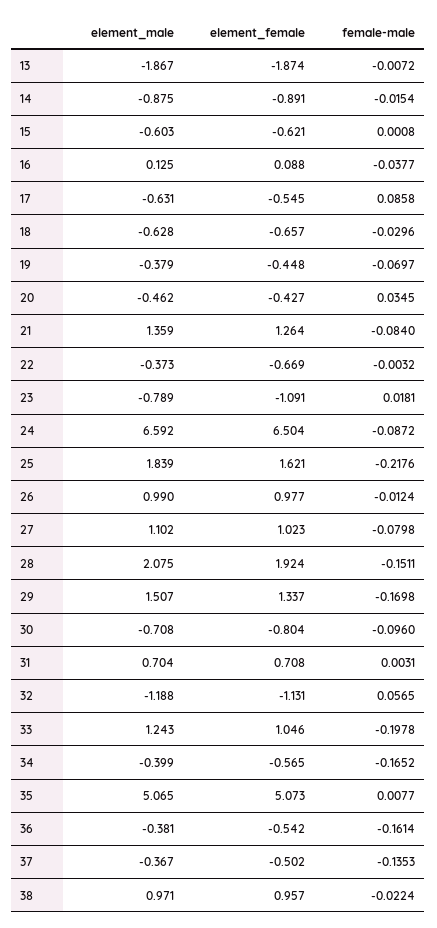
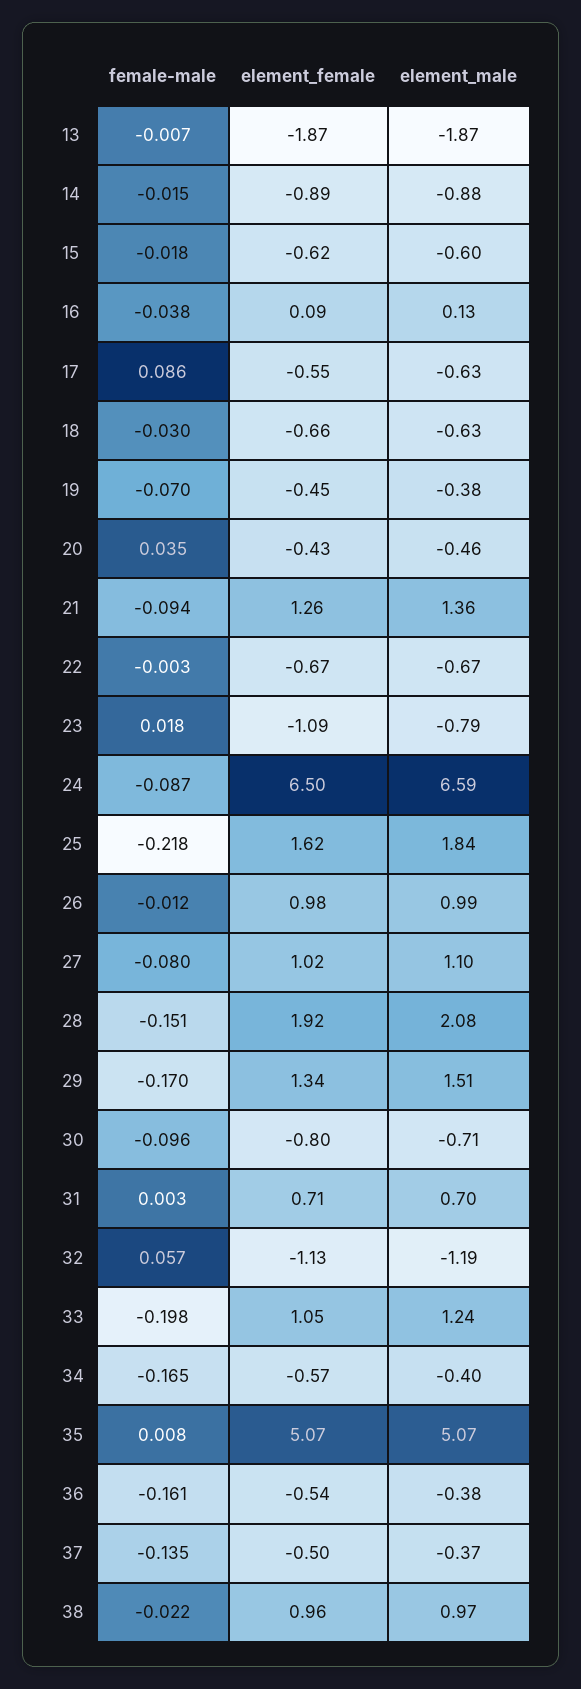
female-male, 15: 0.0008 -> -0.018
female-male, 21: -0.084 -> -0.094
element_male, 22: -0.373 -> -0.67

